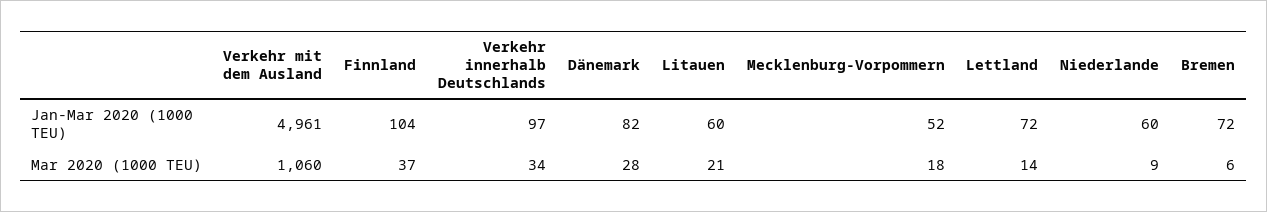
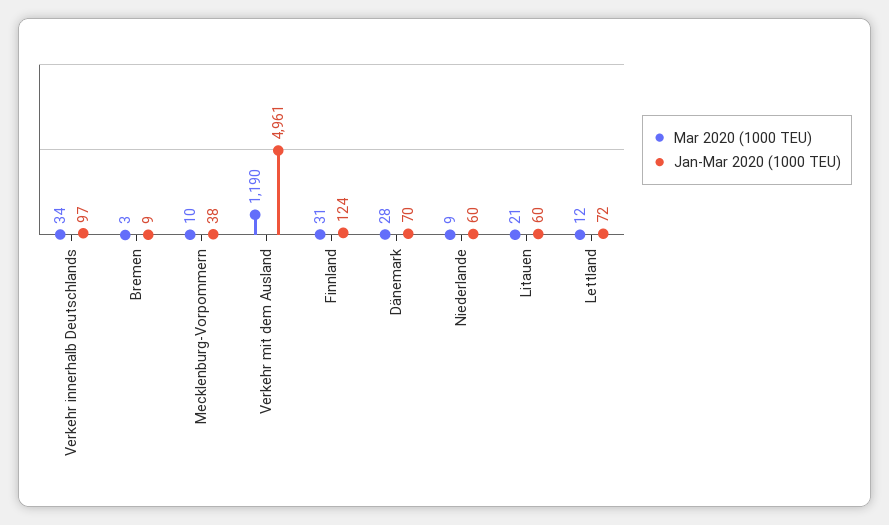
Jan-Mar 2020 (1000 TEU), Finnland: 104 -> 124
Jan-Mar 2020 (1000 TEU), Dänemark: 82 -> 70
Jan-Mar 2020 (1000 TEU), Mecklenburg-Vorpommern: 52 -> 38
Jan-Mar 2020 (1000 TEU), Bremen: 72 -> 9
Mar 2020 (1000 TEU), Verkehr mit dem Ausland: 1060 -> 1190
Mar 2020 (1000 TEU), Finnland: 37 -> 31
Mar 2020 (1000 TEU), Mecklenburg-Vorpommern: 18 -> 10
Mar 2020 (1000 TEU), Lettland: 14 -> 12
Mar 2020 (1000 TEU), Bremen: 6 -> 3

